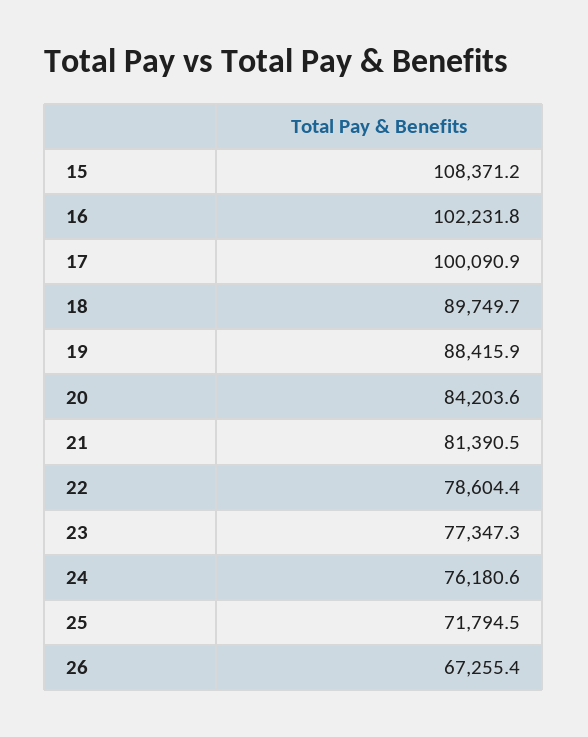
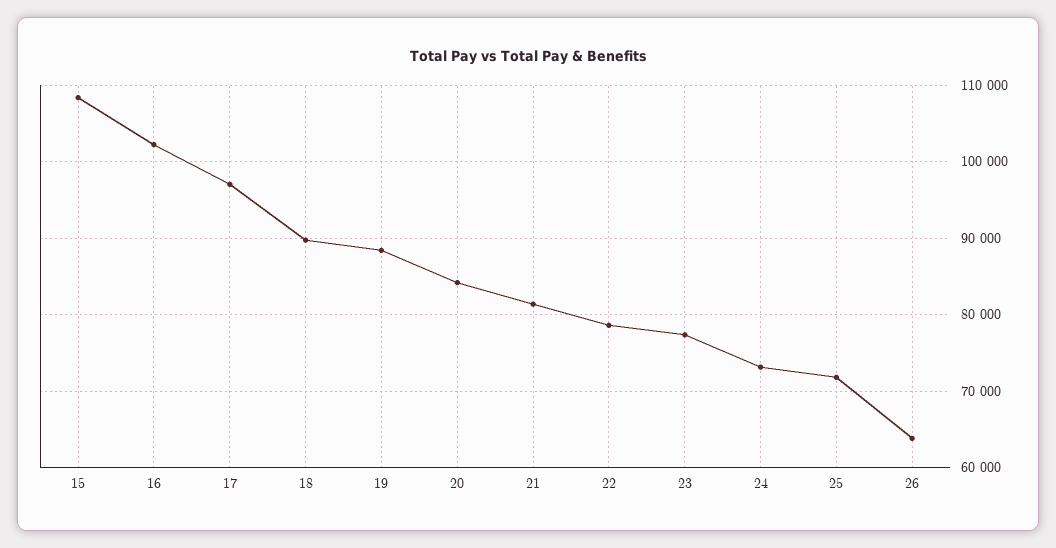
17: 100090.9 -> 97000
24: 76180.6 -> 73000
26: 67255.4 -> 64000

